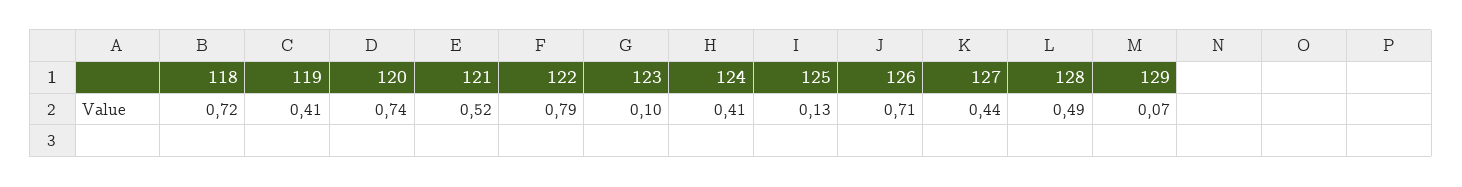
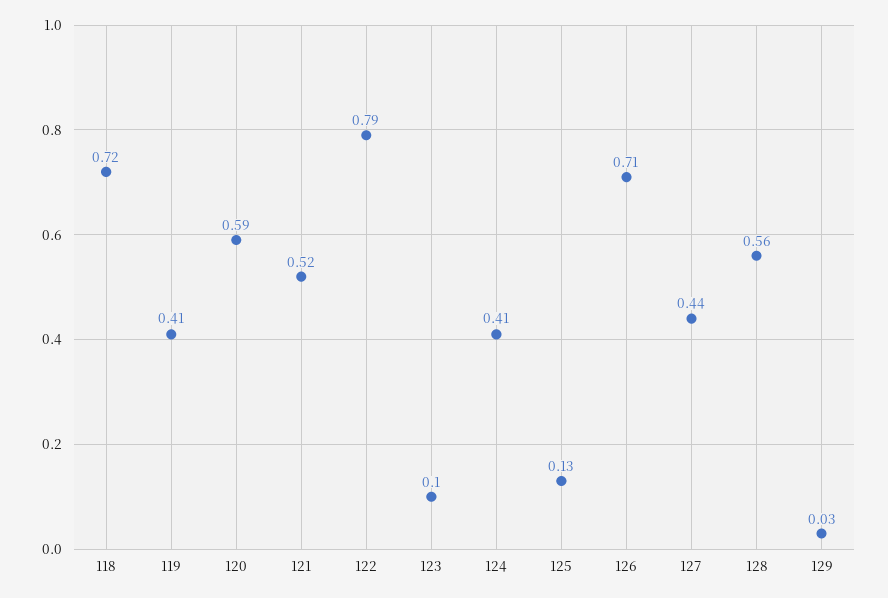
120: 0.74 -> 0.59
128: 0.49 -> 0.56
129: 0.07 -> 0.03

